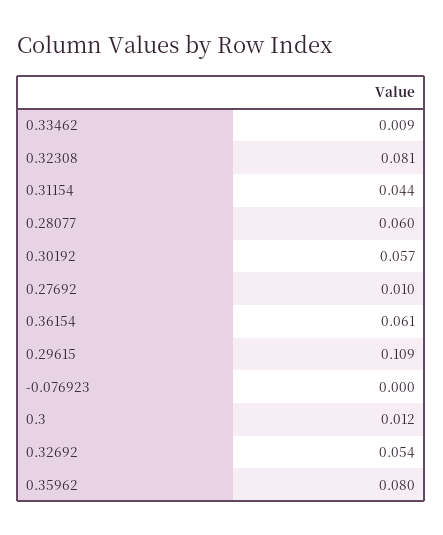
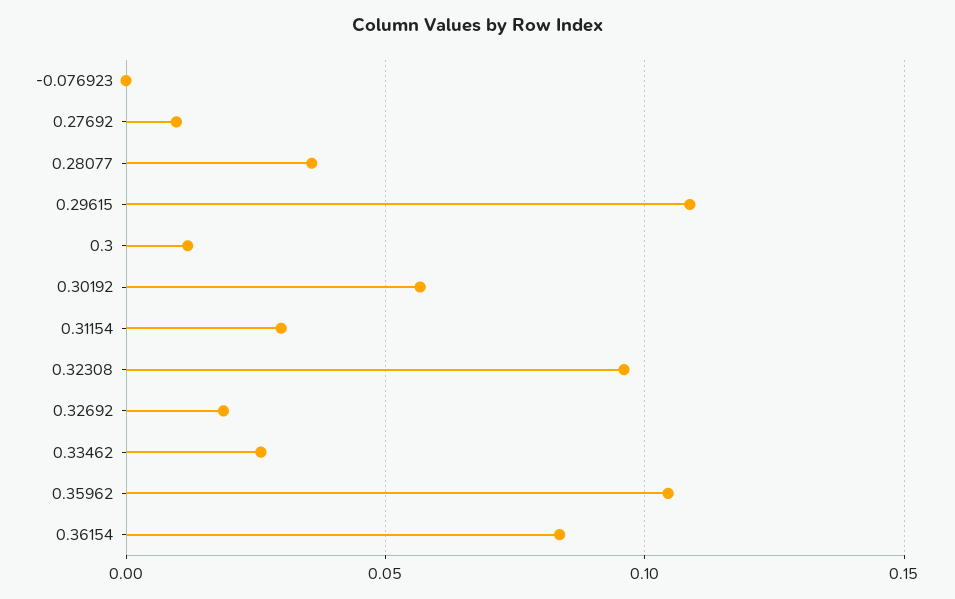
0.33462: 0.009 -> 0.025
0.32308: 0.081 -> 0.095
0.31154: 0.044 -> 0.03
0.28077: 0.06 -> 0.035
0.36154: 0.061 -> 0.085
0.32692: 0.054 -> 0.02
0.35962: 0.08 -> 0.105

